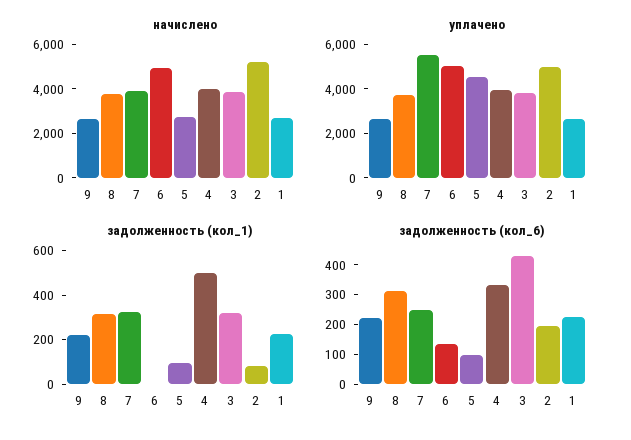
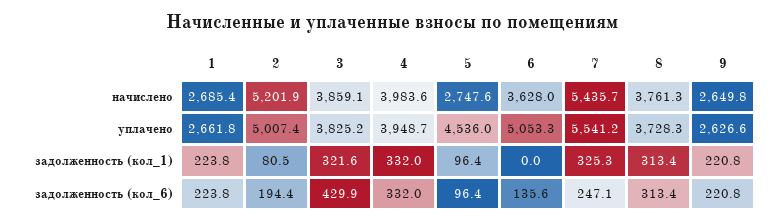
начислено, 7: 4000 -> 5435.7
начислено, 6: 5000 -> 3628
задолженность (кол_1), 4: 500 -> 332

